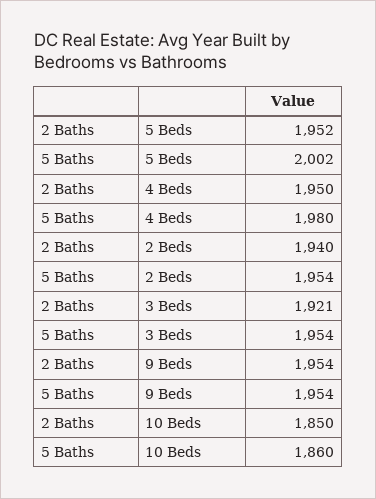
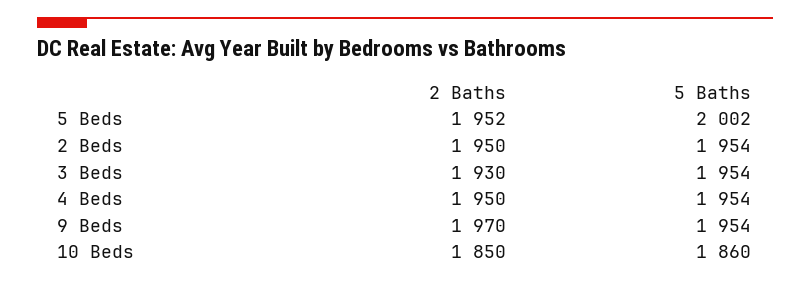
5 Baths, 4 Beds: 1980 -> 1954
2 Baths, 2 Beds: 1940 -> 1950
2 Baths, 3 Beds: 1921 -> 1930
2 Baths, 9 Beds: 1954 -> 1970

